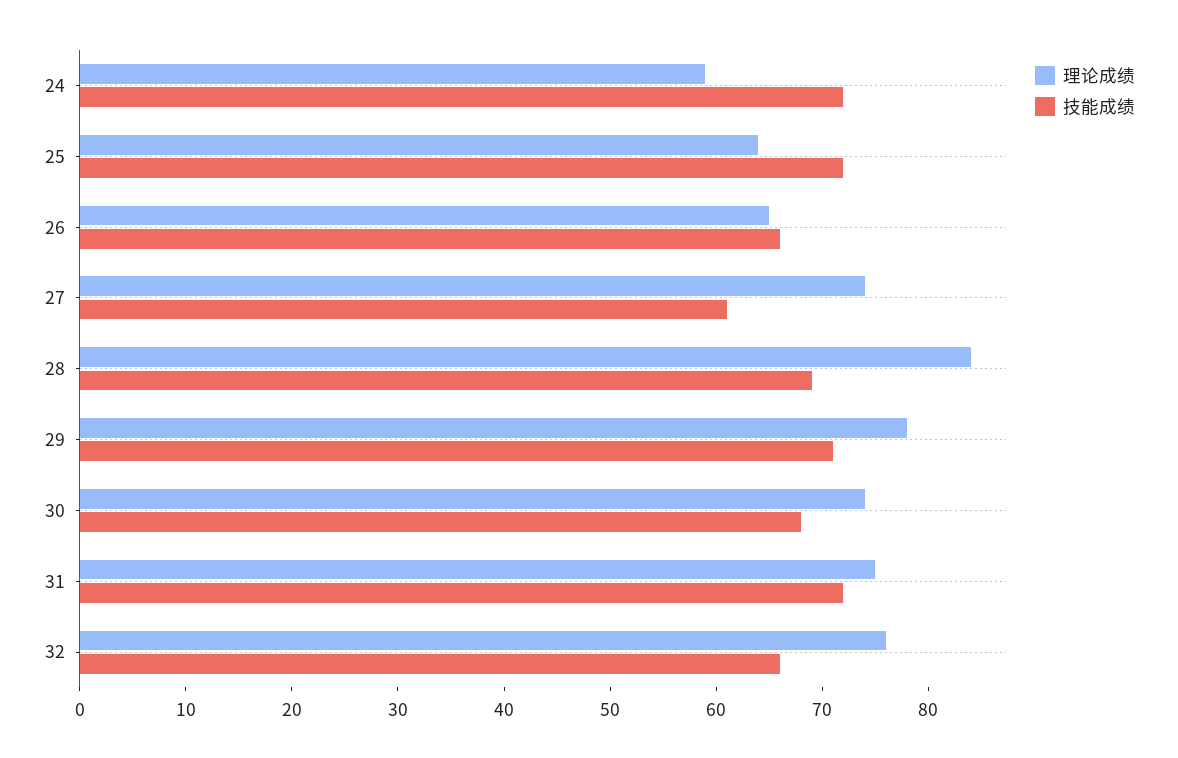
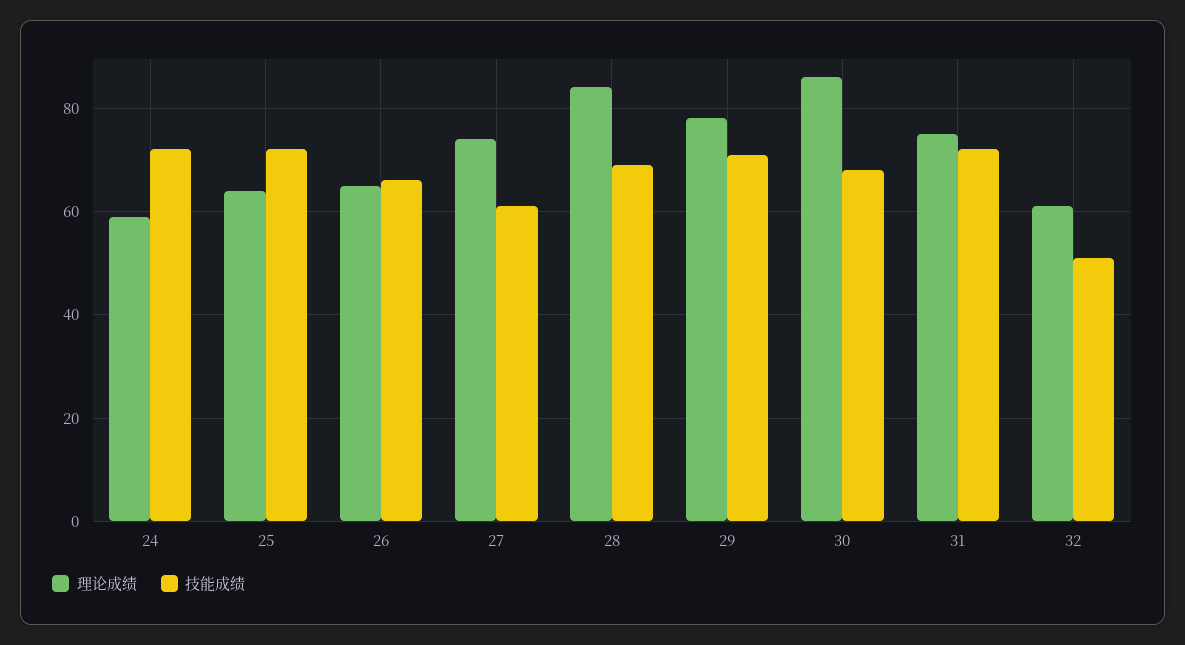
理论成绩, 30: 74 -> 85
理论成绩, 32: 76 -> 60
技能成绩, 32: 66 -> 50

